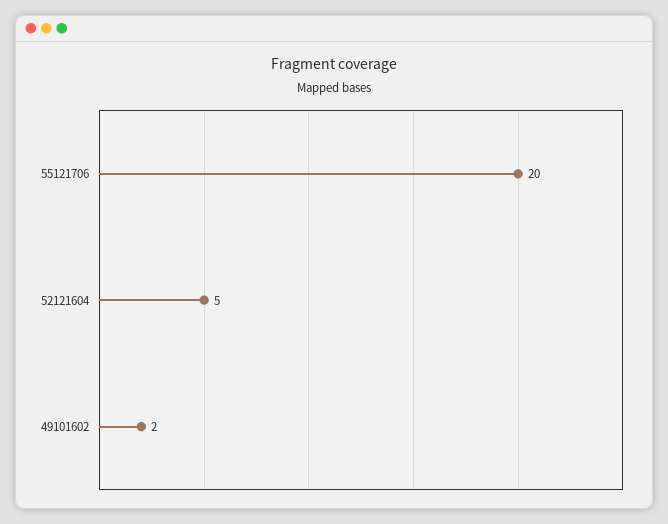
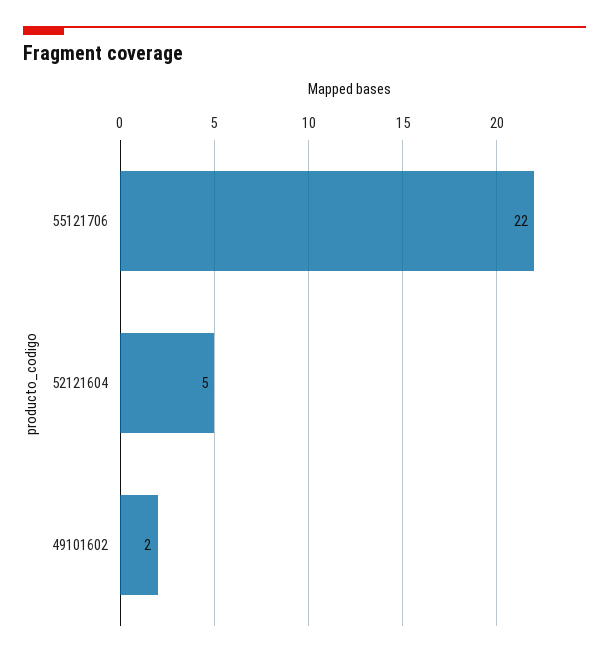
55121706: 20 -> 22

